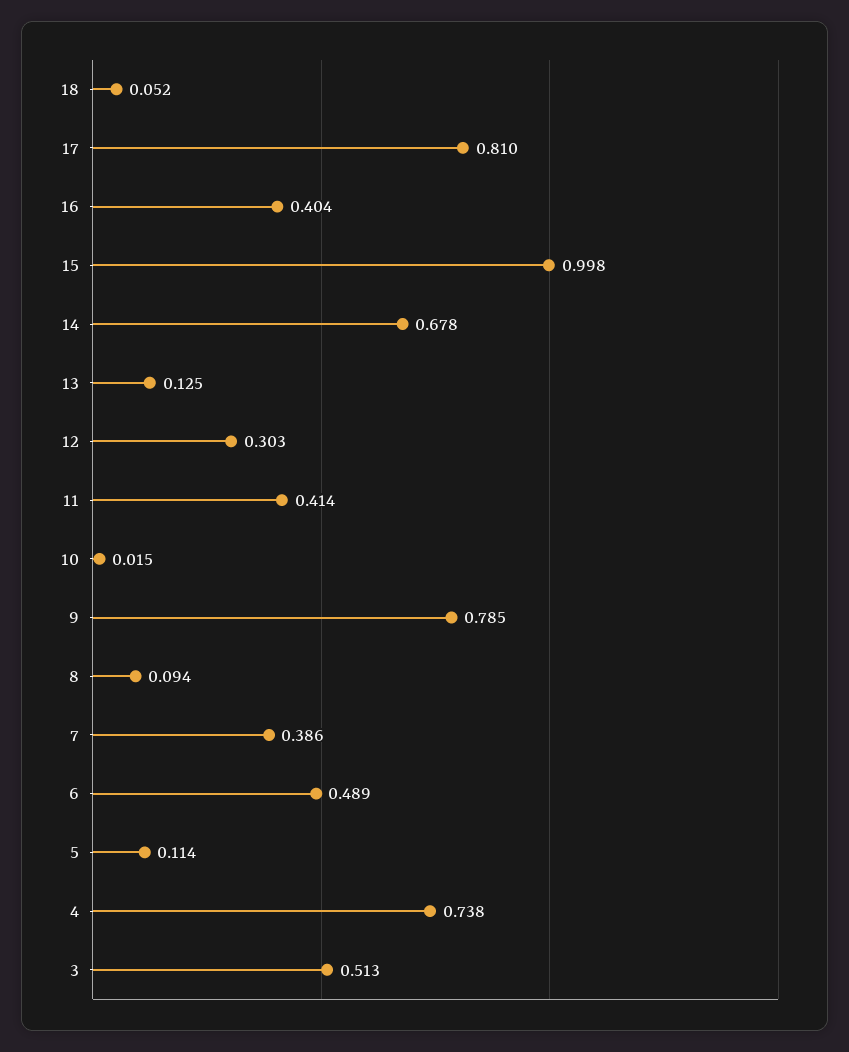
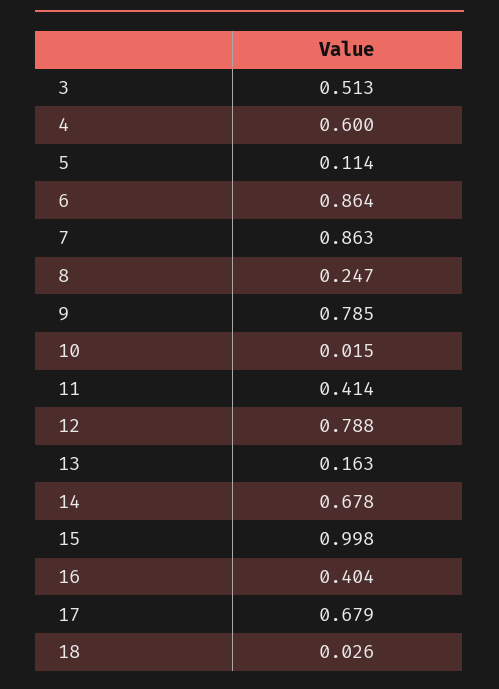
18: 0.052 -> 0.026
17: 0.81 -> 0.679
13: 0.125 -> 0.163
12: 0.303 -> 0.788
8: 0.094 -> 0.247
7: 0.386 -> 0.863
6: 0.489 -> 0.864
4: 0.738 -> 0.6

